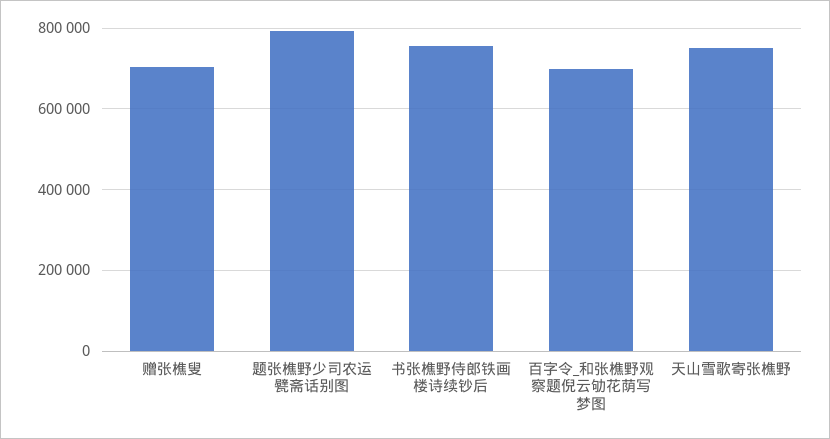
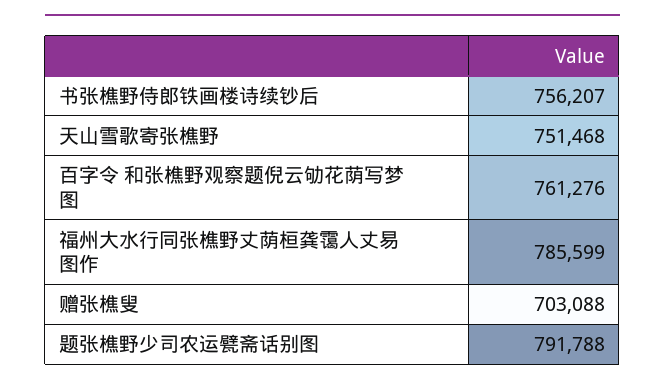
百字令_和张樵野观察题倪云劬花荫写梦图: 700000 -> 761276
福州大水行同张樵野丈荫桓龚霭人丈易图作: none -> 785599

